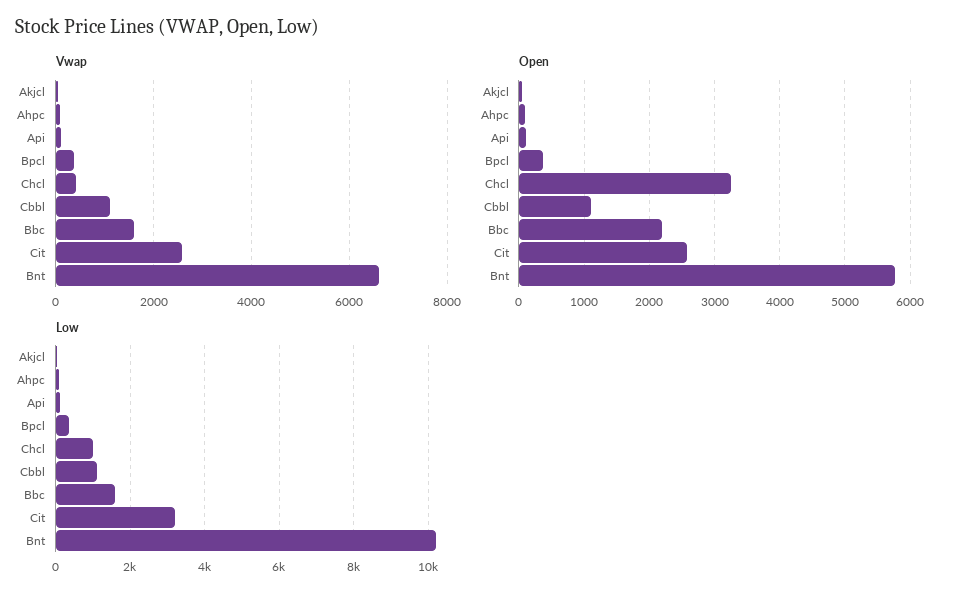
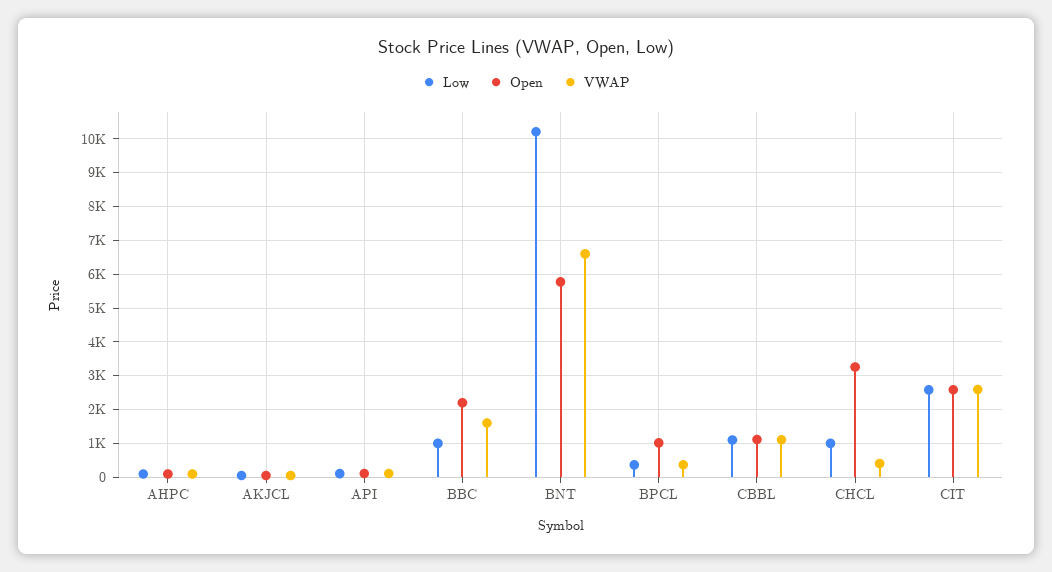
Open, Bpcl: 400 -> 1000
Low, Bbc: 1600 -> 1000
Low, Cit: 3200 -> 2600

